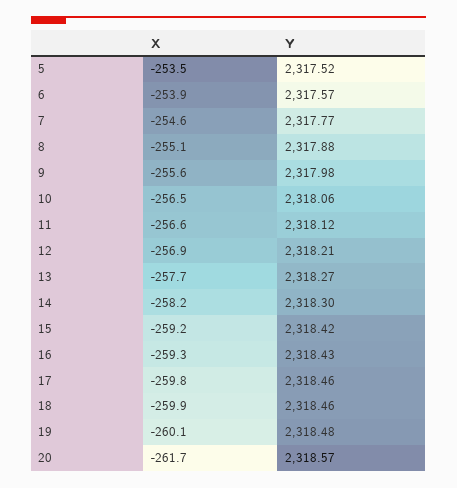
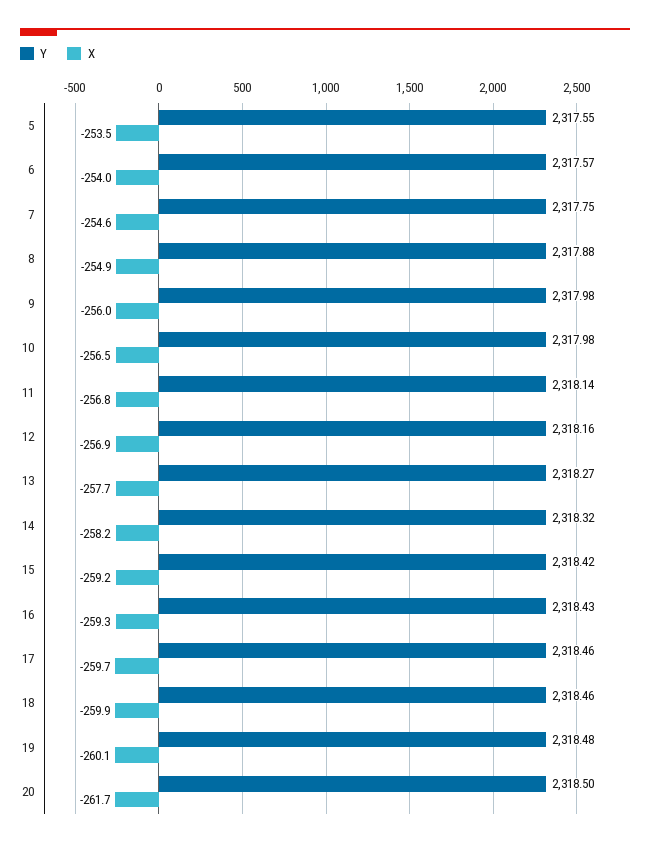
Y, 5: 2317.52 -> 2317.55
X, 6: -253.9 -> -254
Y, 7: 2317.77 -> 2317.75
X, 8: -255.1 -> -254.9
X, 9: -255.6 -> -256
Y, 10: 2318.06 -> 2317.98
X, 11: -256.6 -> -256.8
Y, 11: 2318.12 -> 2318.14
Y, 12: 2318.21 -> 2318.16
Y, 14: 2318.3 -> 2318.32
X, 17: -259.8 -> -259.7
Y, 20: 2318.57 -> 2318.5

